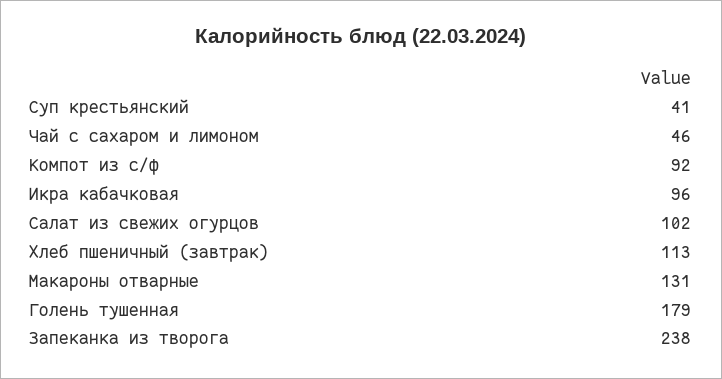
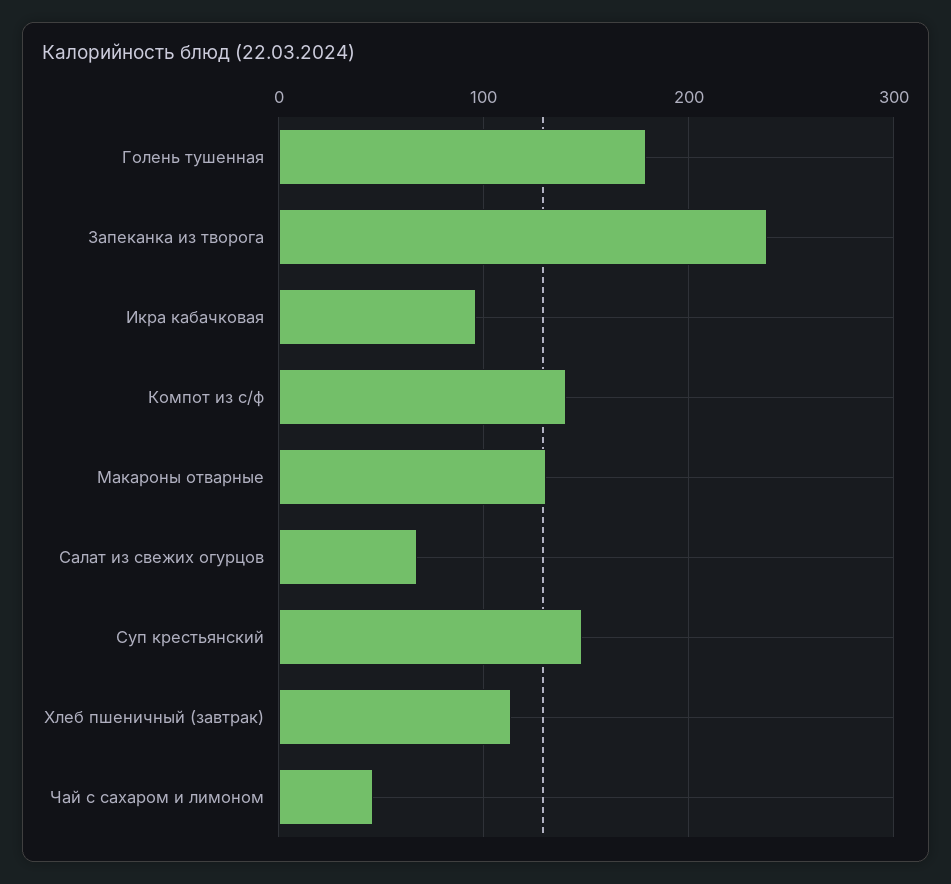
Суп крестьянский: 41 -> 150
Компот из с/ф: 92 -> 140
Салат из свежих огурцов: 102 -> 70

